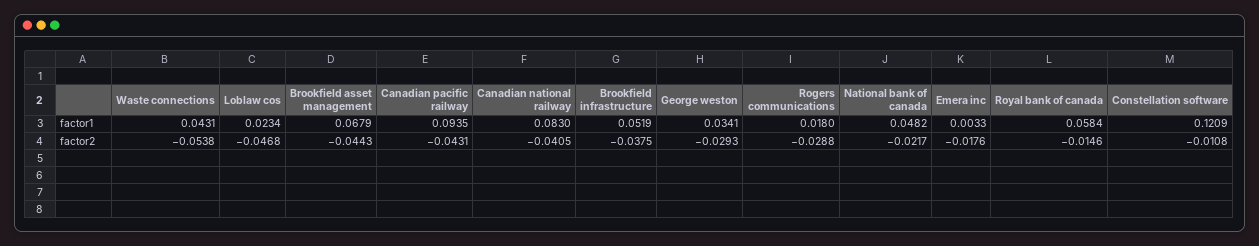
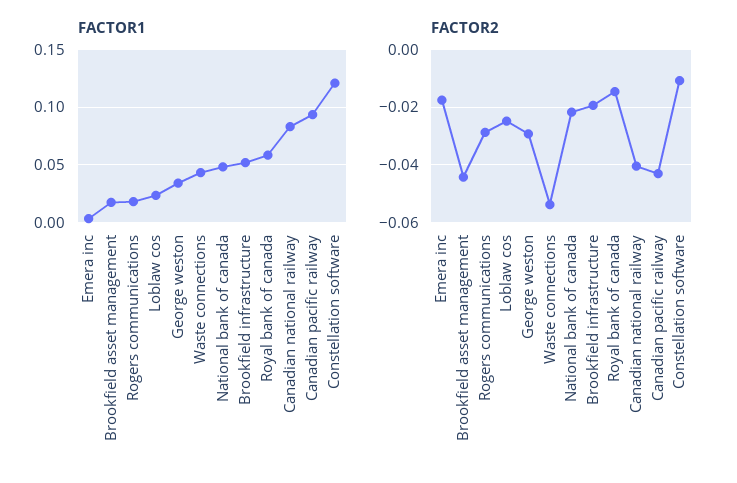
factor1, Brookfield asset management: 0.0679 -> 0.02
factor2, Loblaw cos: -0.0468 -> -0.025
factor2, Brookfield infrastructure: -0.0375 -> -0.02

